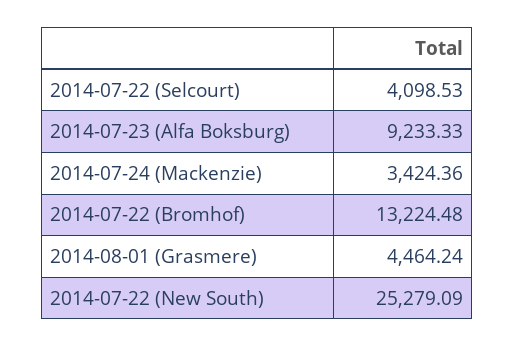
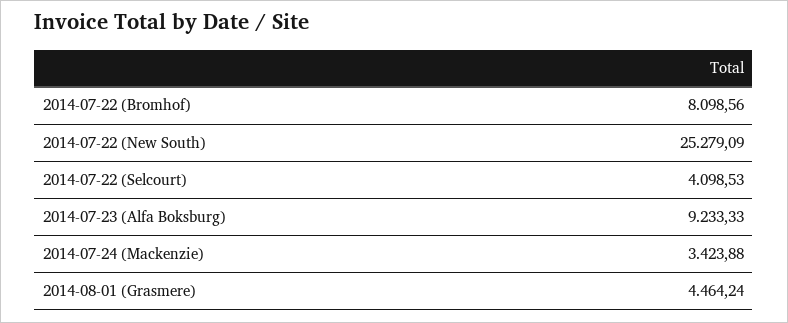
2014-07-24 (Mackenzie): 3424.36 -> 3423.88
2014-07-22 (Bromhof): 13224.48 -> 8098.56

